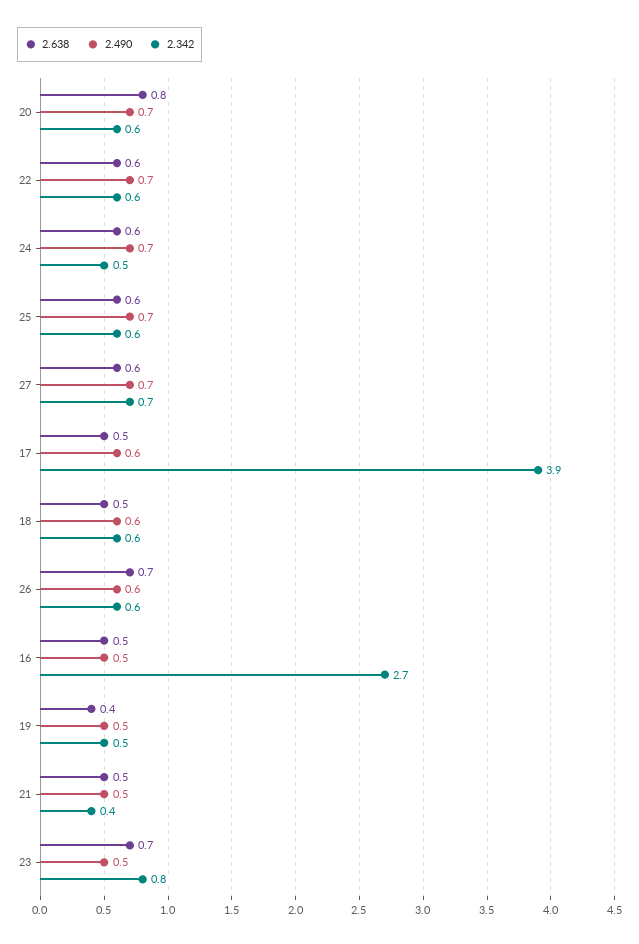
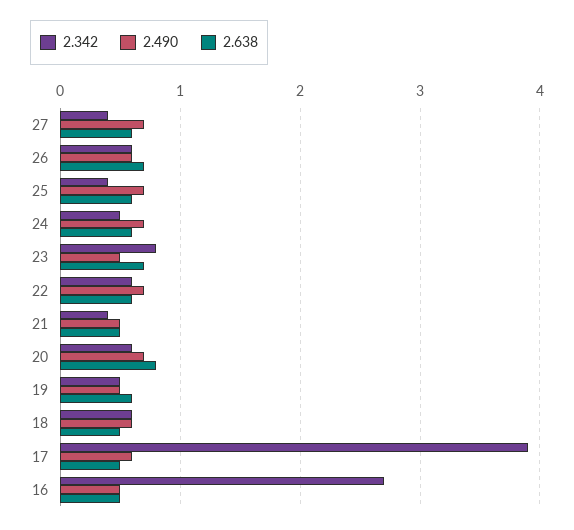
2.342, 25: 0.6 -> 0.4
2.342, 27: 0.7 -> 0.4
2.638, 19: 0.4 -> 0.6

